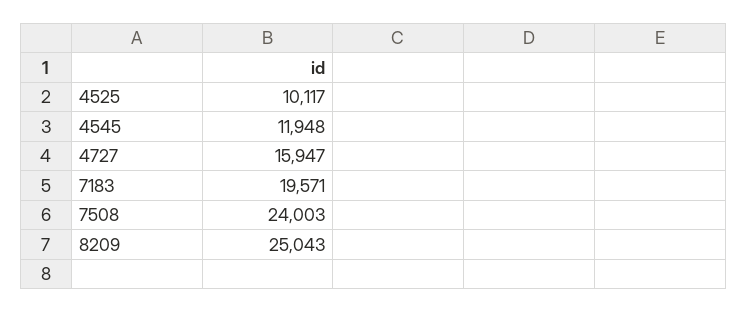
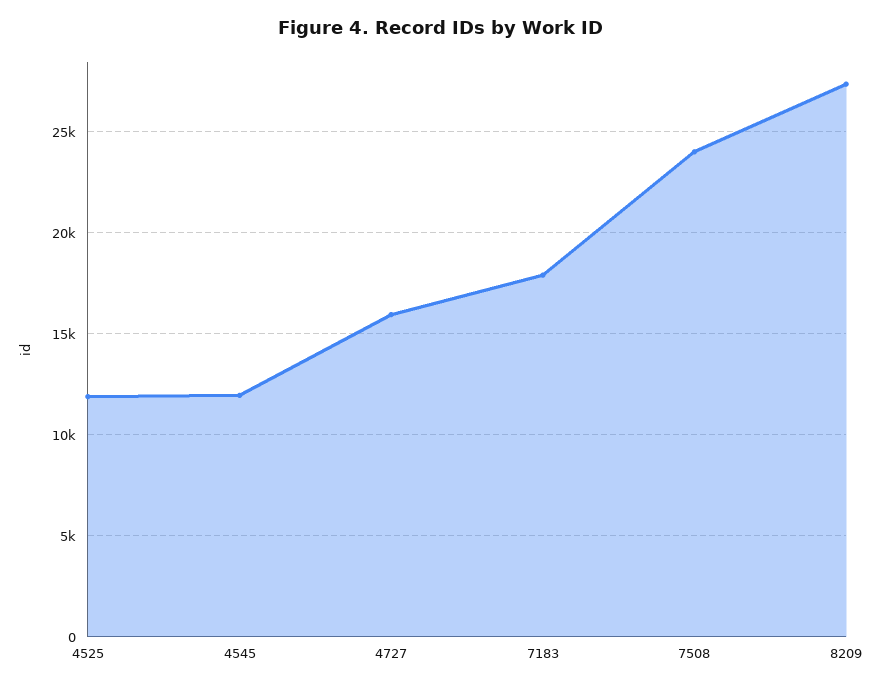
4525: 10117 -> 12000
7183: 19571 -> 18000
8209: 25043 -> 27500

